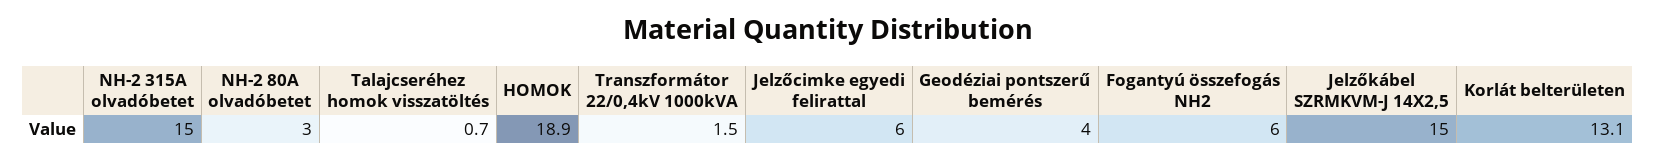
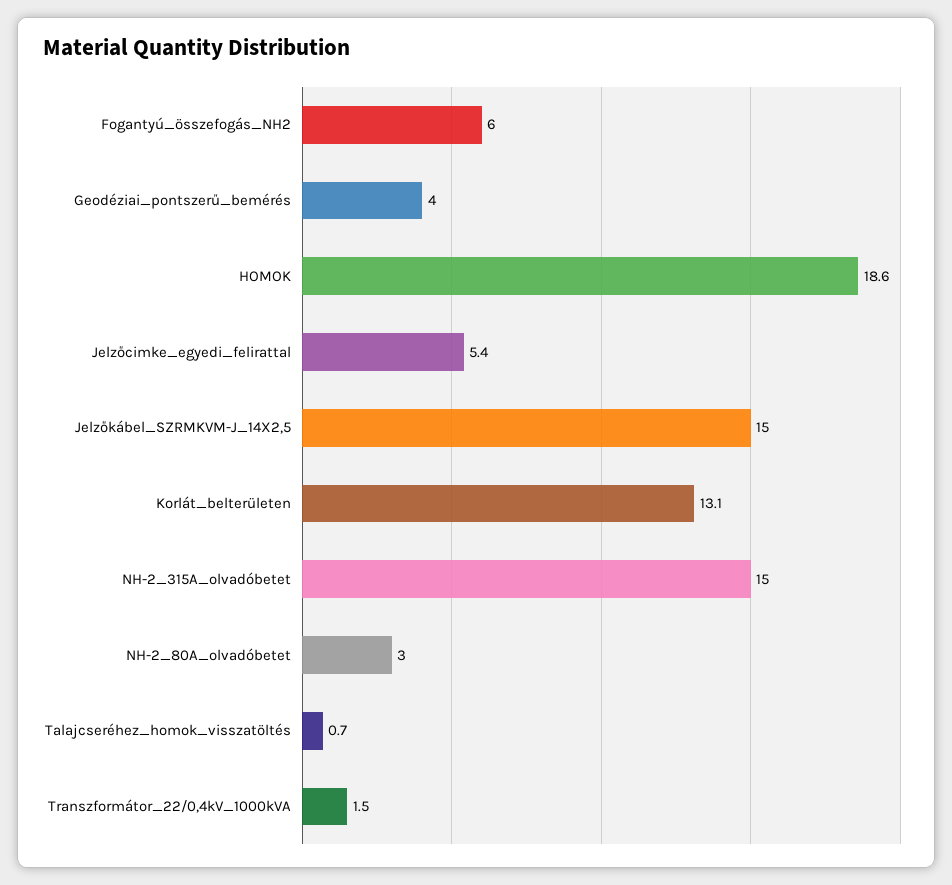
HOMOK: 18.9 -> 18.6
Jelzőcimke egyedi felirattal: 6 -> 5.4

